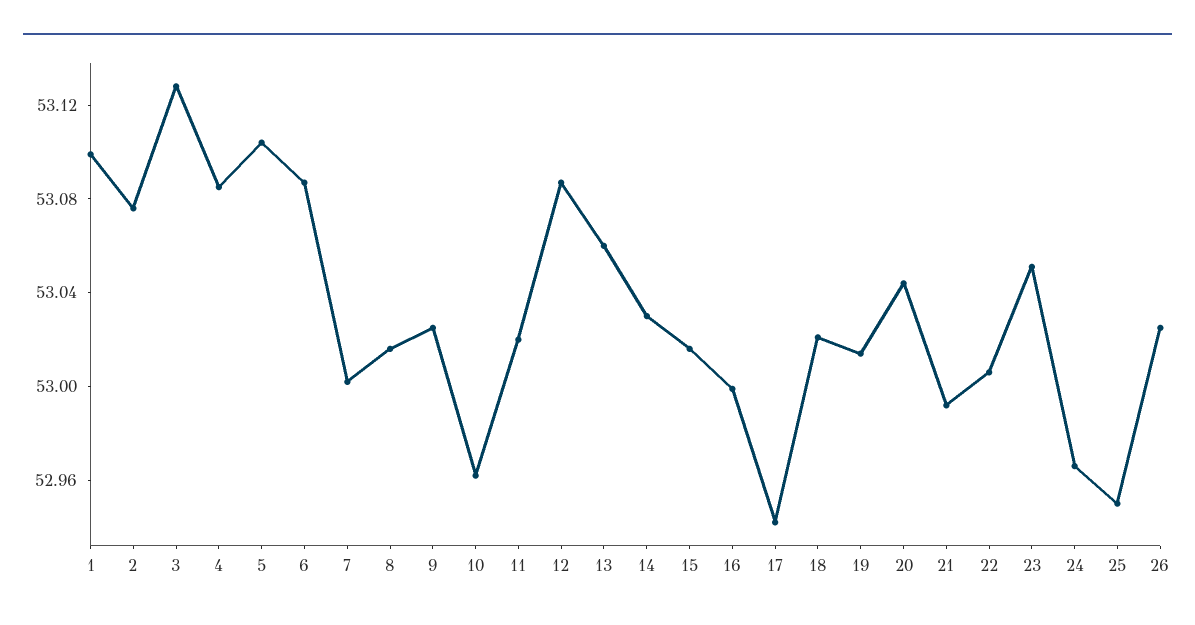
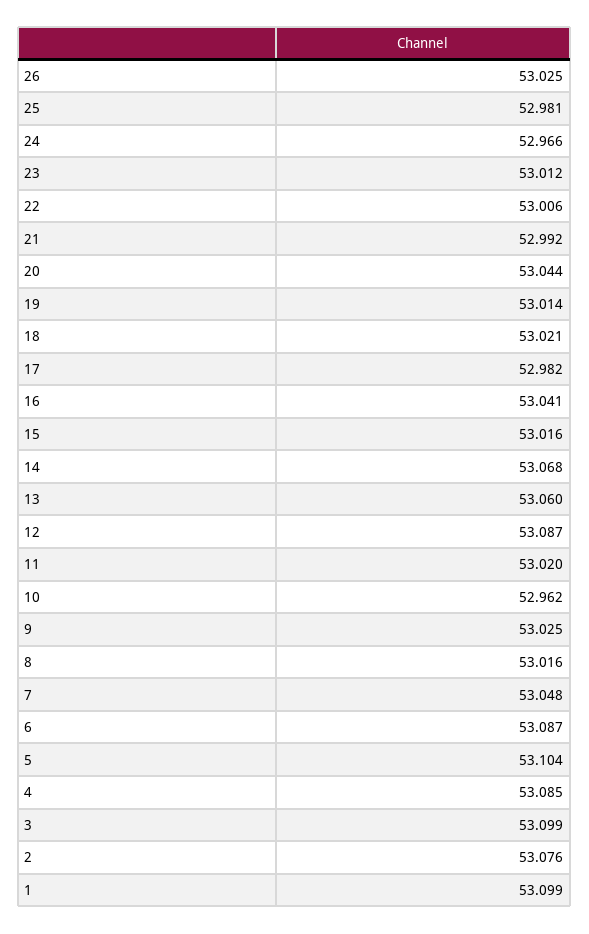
3: 53.13 -> 53.099
7: 53 -> 53.048
14: 53.03 -> 53.068
16: 53 -> 53.041
17: 52.94 -> 52.982
23: 53.05 -> 53.012
25: 52.95 -> 52.981

